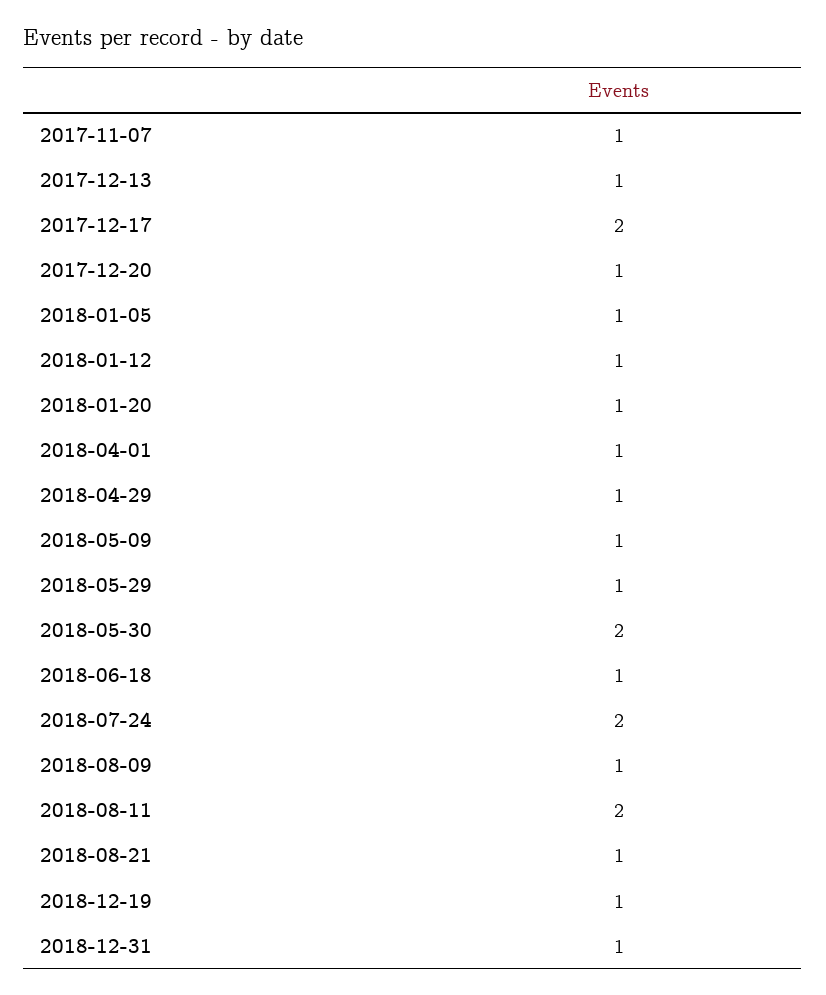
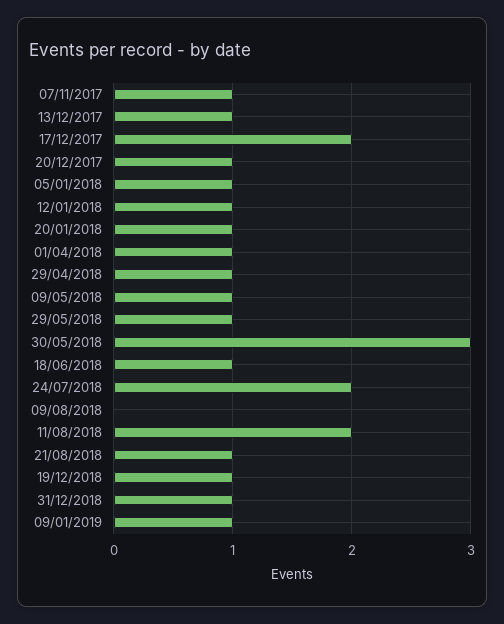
2018-05-30: 2 -> 3
2018-08-09: 1 -> 0
09/01/2019: none -> 1

